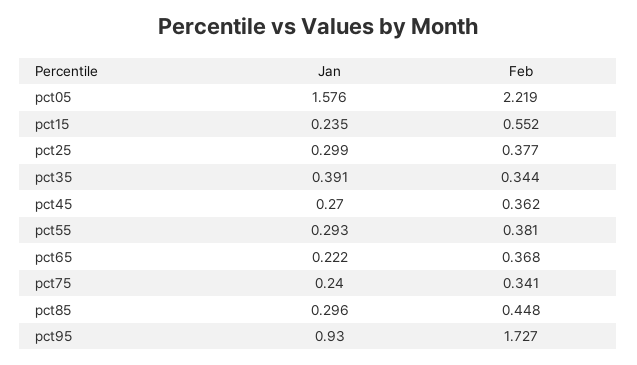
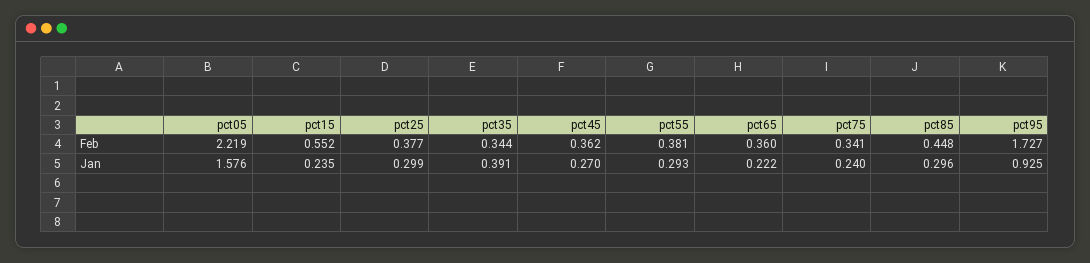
Feb, pct65: 0.368 -> 0.36
Jan, pct95: 0.93 -> 0.925

